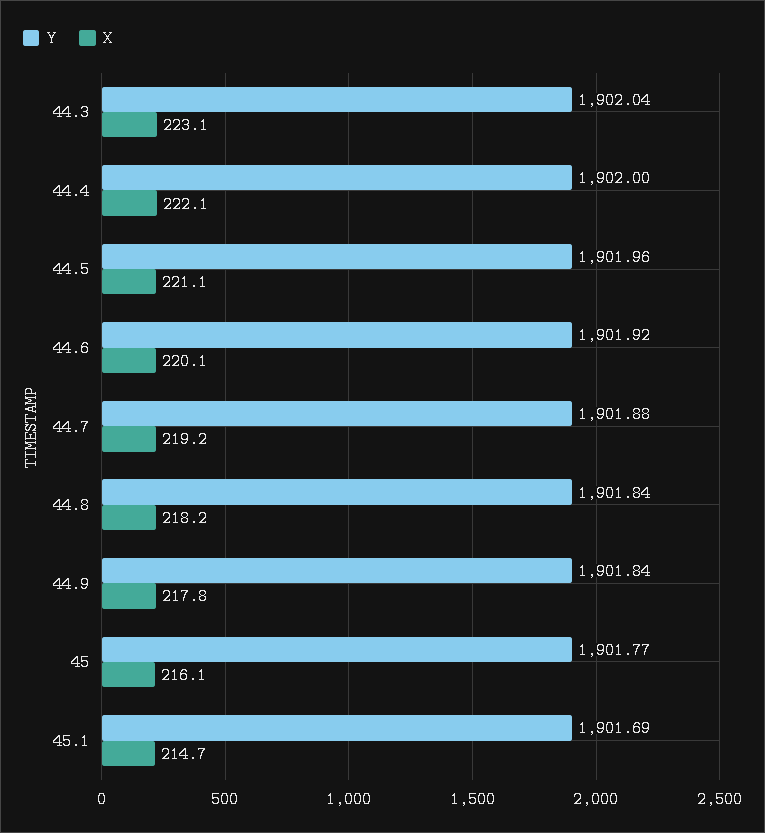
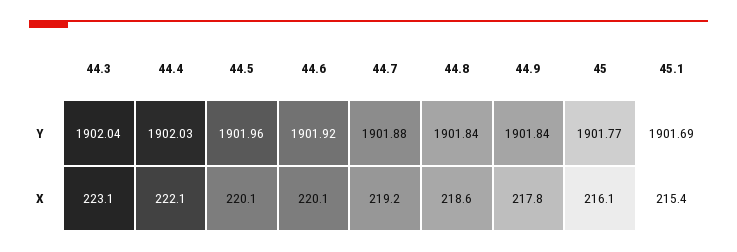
Y, 44.4: 1902 -> 1902.03
X, 44.5: 221.1 -> 220.1
X, 44.8: 218.2 -> 218.6
X, 45.1: 214.7 -> 215.4

